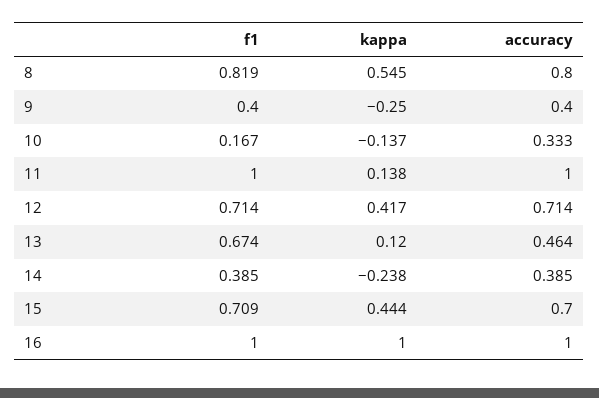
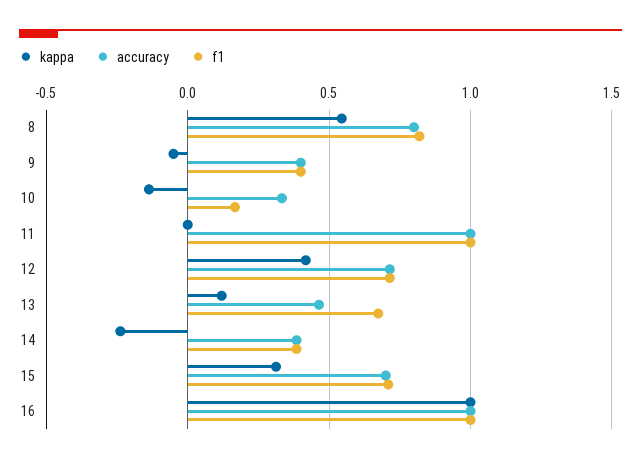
kappa, 9: -0.25 -> -0.05
kappa, 11: 0.138 -> 0
kappa, 15: 0.444 -> 0.3

